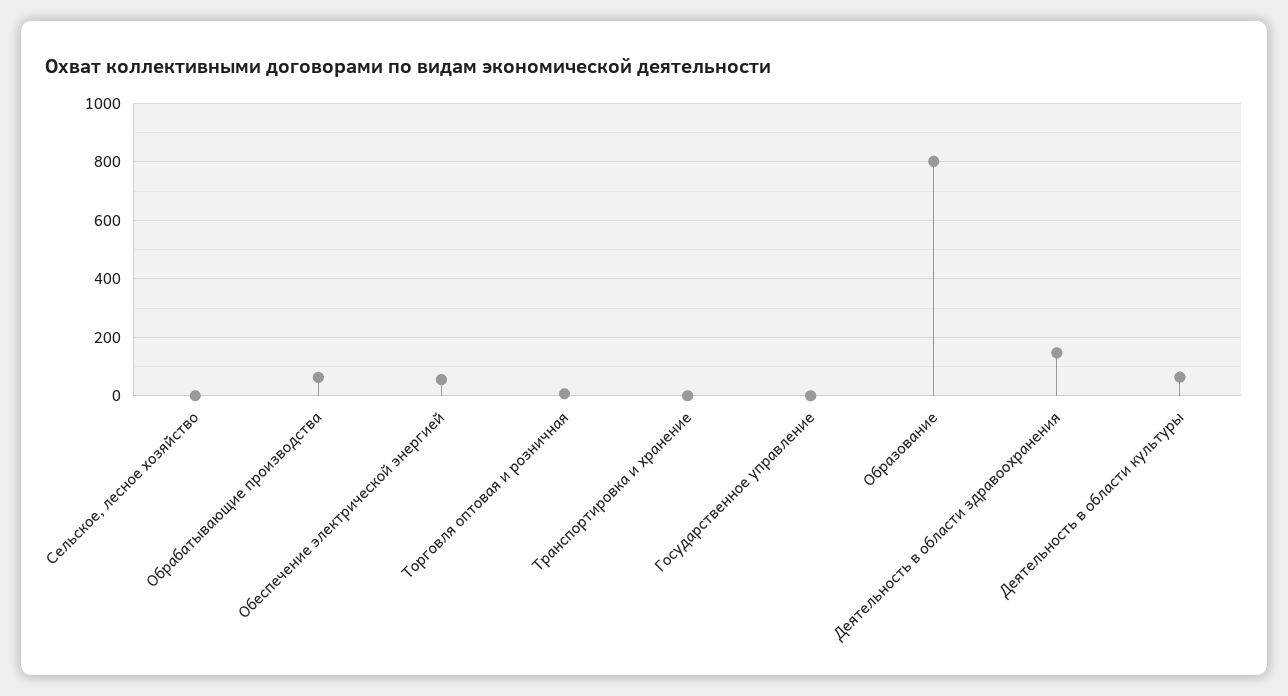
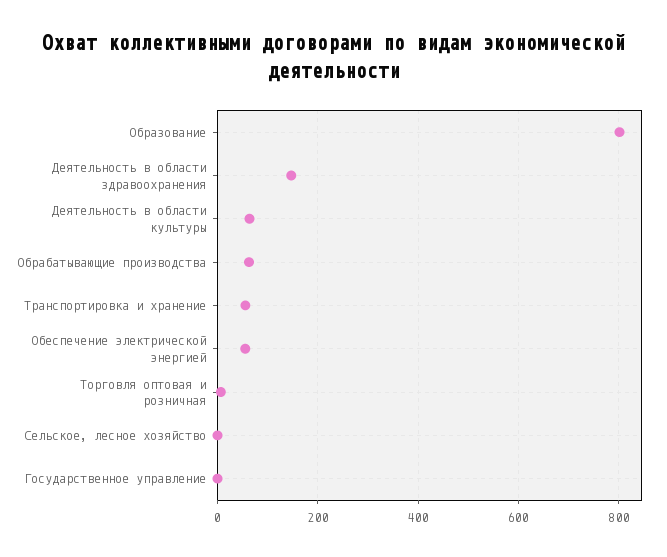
Транспортировка и хранение: 0 -> 60

